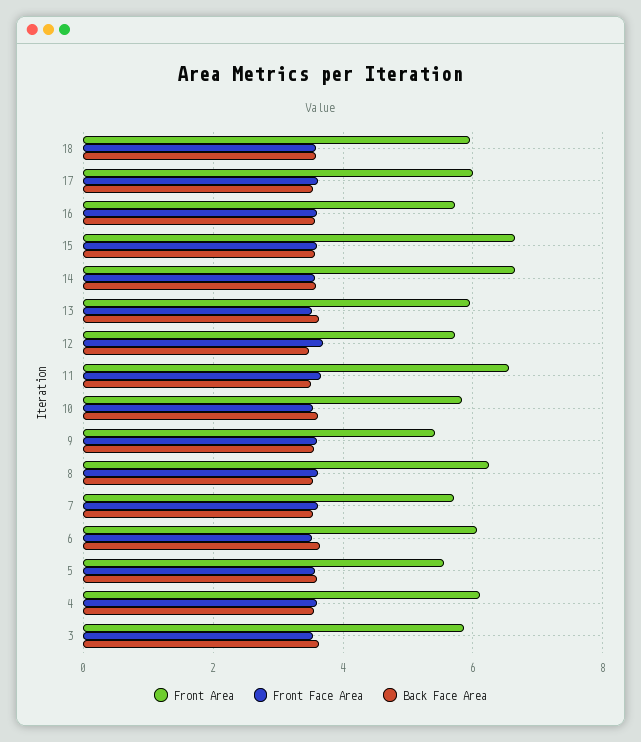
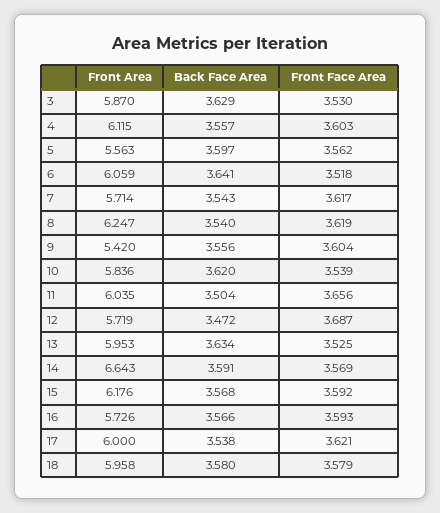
Front Area, 15: 6.6 -> 6.176
Front Area, 11: 6.6 -> 6.035

